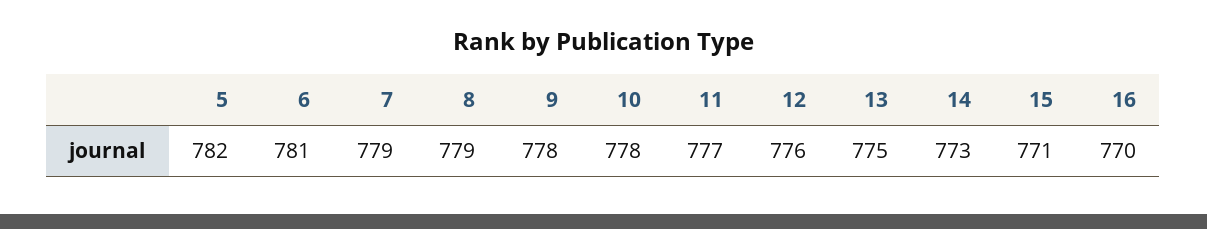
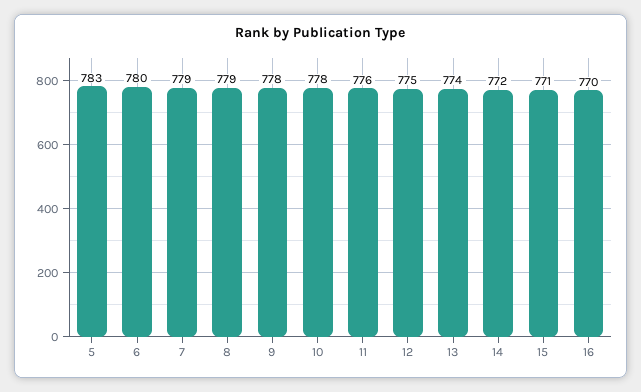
5: 782 -> 783
6: 781 -> 780
11: 777 -> 776
12: 776 -> 775
13: 775 -> 774
14: 773 -> 772

